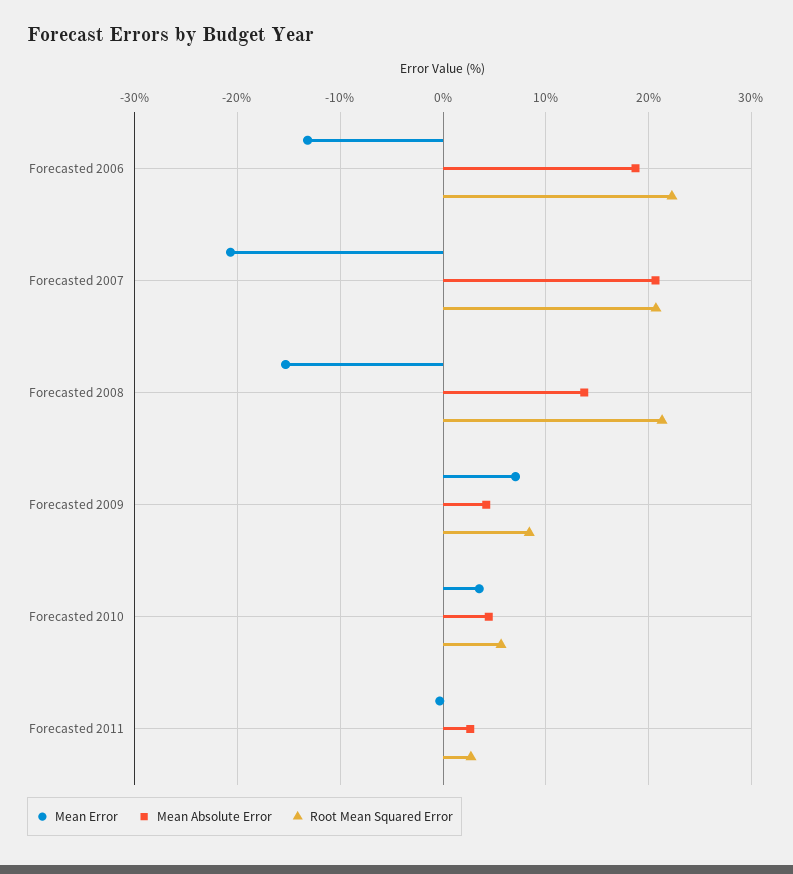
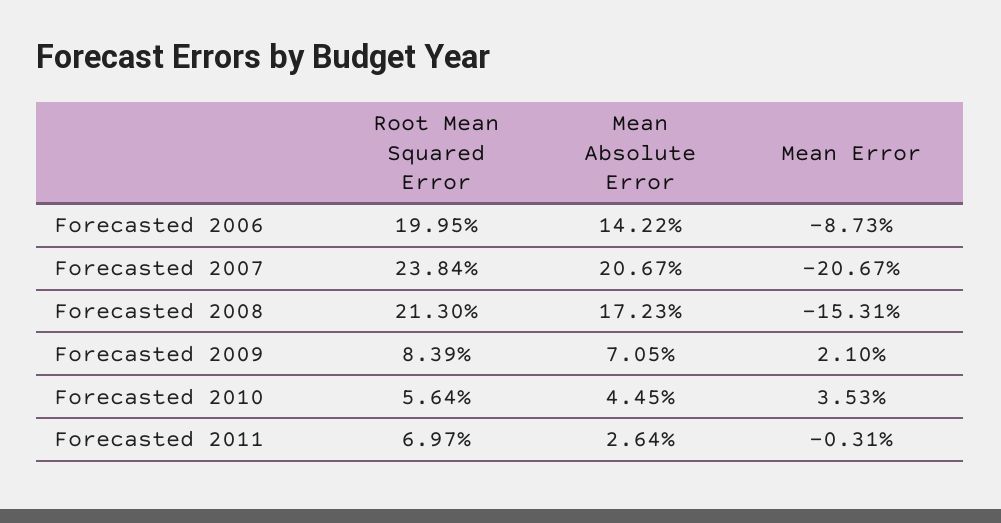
Mean Error, Forecasted 2006: -13 -> -8.73
Mean Absolute Error, Forecasted 2006: 19 -> 14.22
Root Mean Squared Error, Forecasted 2006: 22 -> 19.95
Root Mean Squared Error, Forecasted 2007: 21 -> 23.84
Mean Absolute Error, Forecasted 2008: 14 -> 17.23
Mean Error, Forecasted 2009: 7 -> 2.1
Mean Absolute Error, Forecasted 2009: 4 -> 7.05
Root Mean Squared Error, Forecasted 2011: 3 -> 6.97

